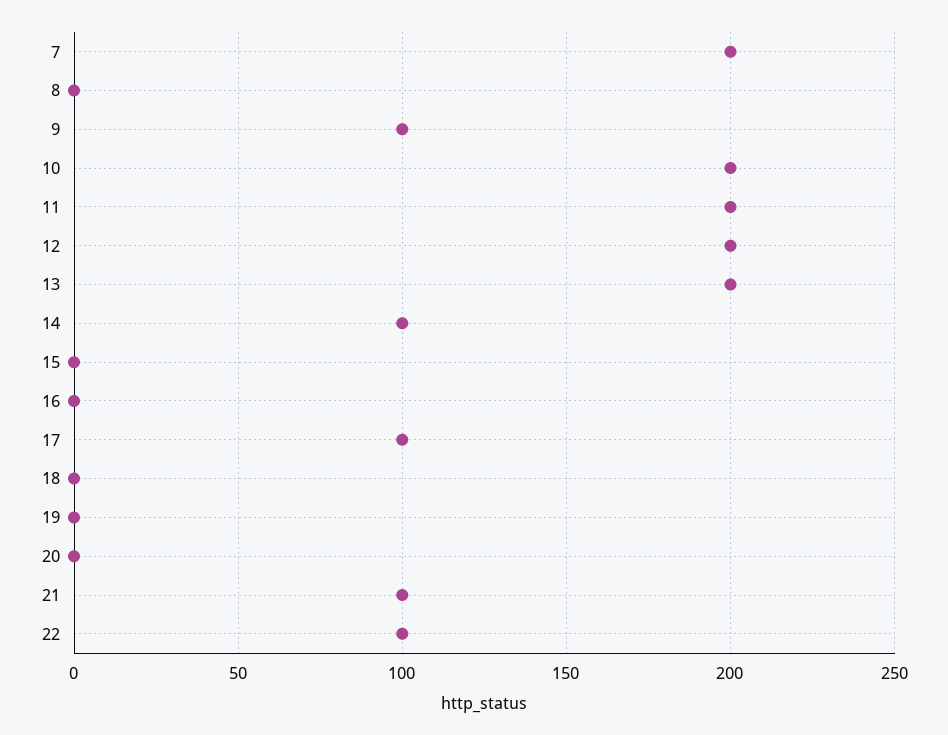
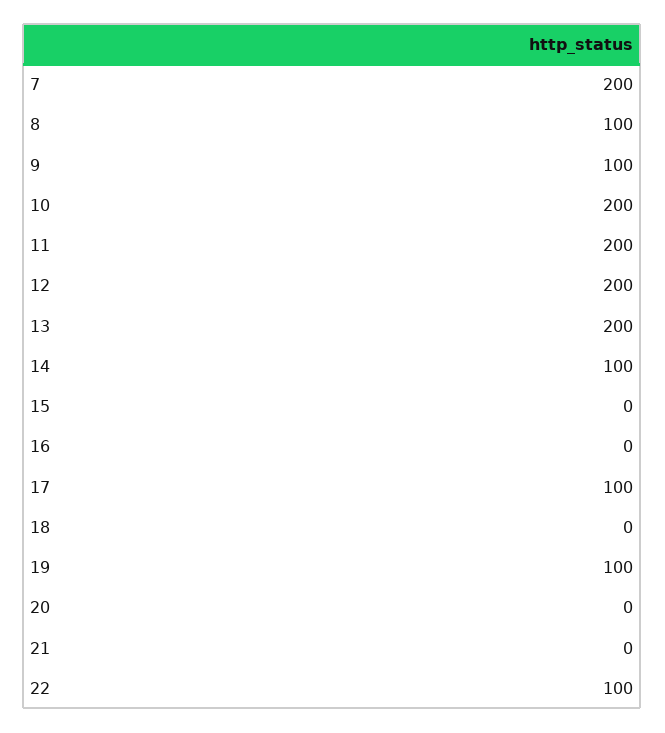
8: 0 -> 100
19: 0 -> 100
21: 100 -> 0

